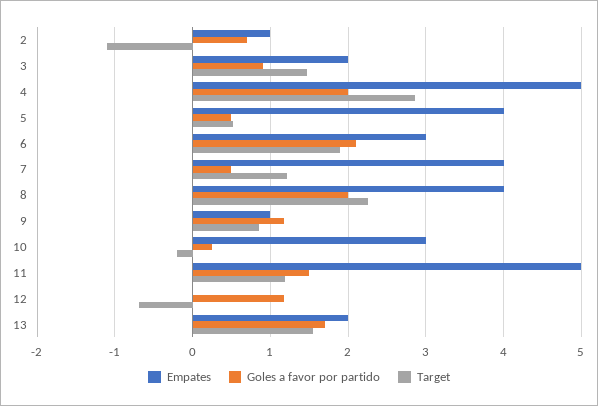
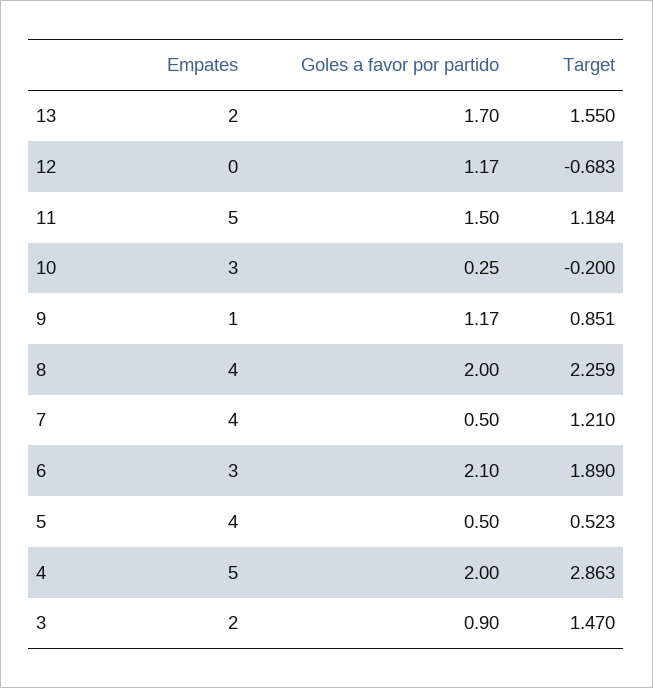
Empates, 2: 1 -> none
Goles a favor por partido, 2: 0.7 -> none
Target, 2: -1.1 -> none

